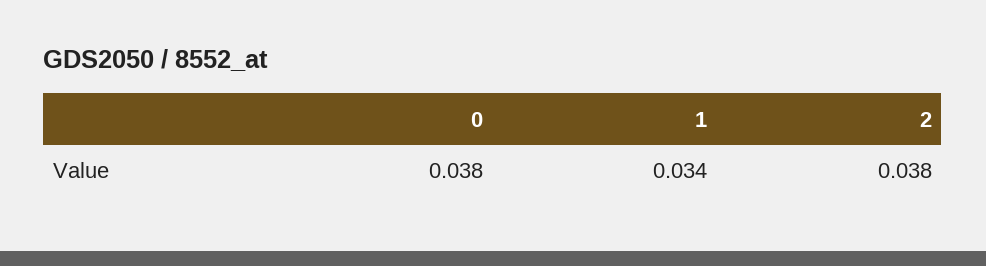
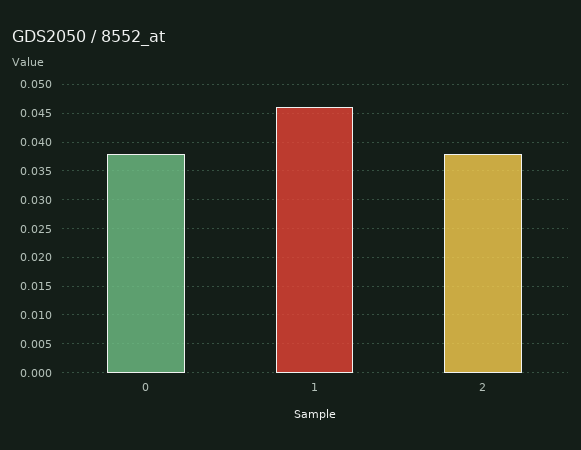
1: 0.034 -> 0.045

